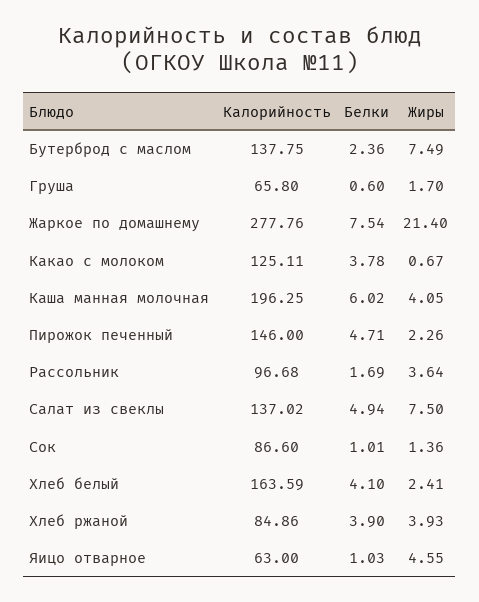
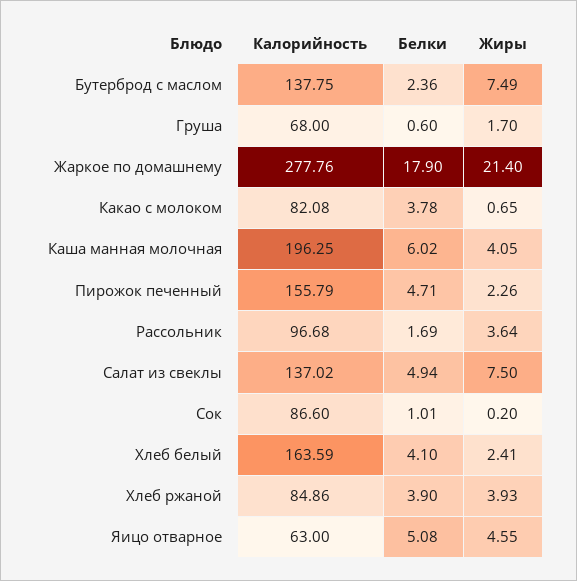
Калорийность, Груша: 65.8 -> 68
Белки, Жаркое по домашнему: 7.54 -> 17.9
Калорийность, Какао с молоком: 125.11 -> 82.08
Жиры, Какао с молоком: 0.67 -> 0.65
Калорийность, Пирожок печенный: 146 -> 155.79
Жиры, Сок: 1.36 -> 0.2
Белки, Яицо отварное: 1.03 -> 5.08

